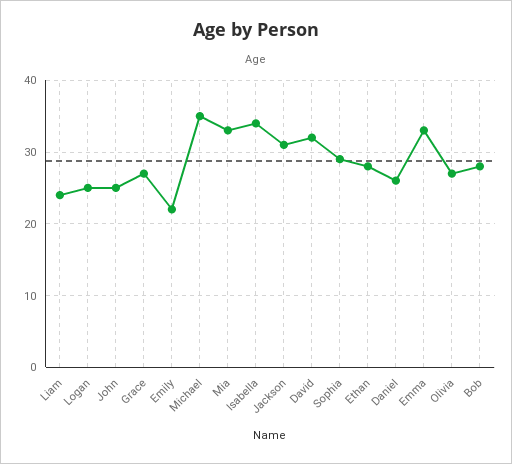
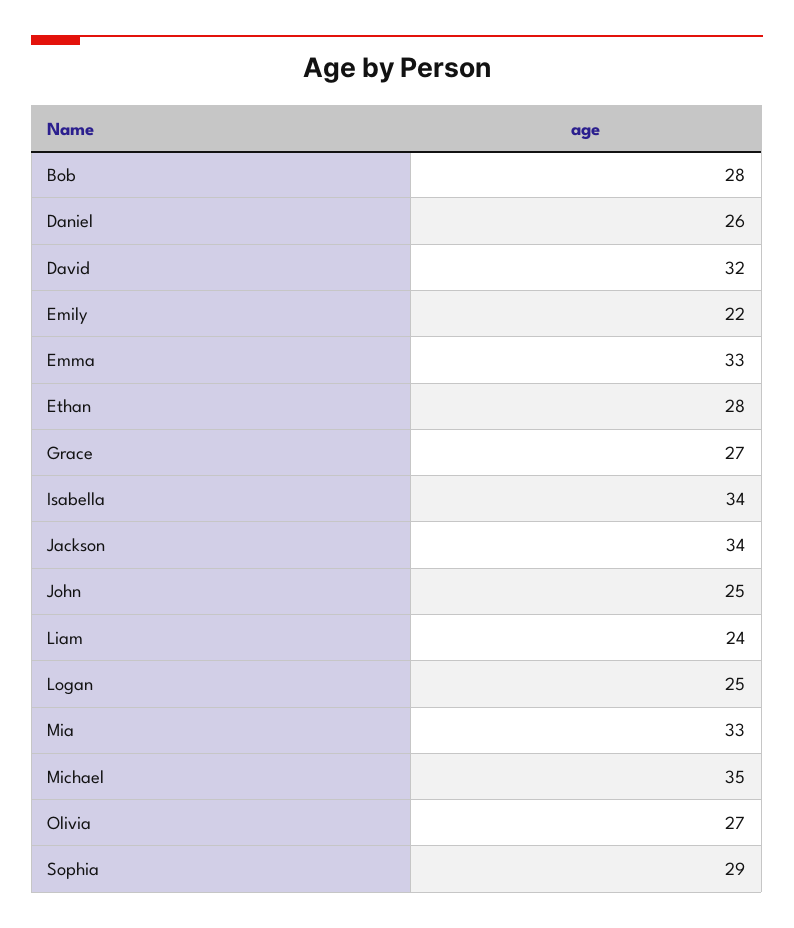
Jackson: 31 -> 34

